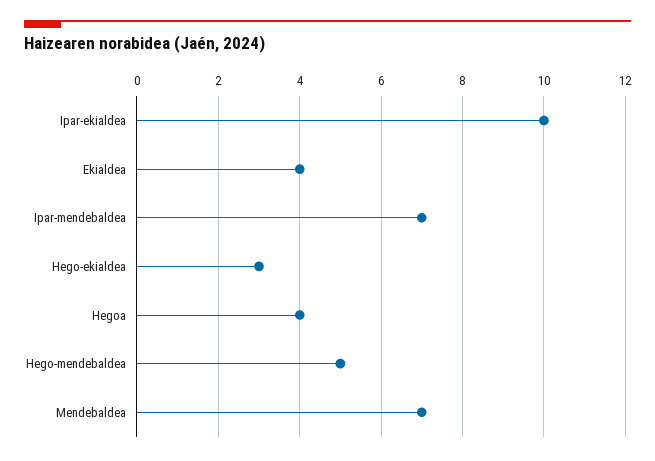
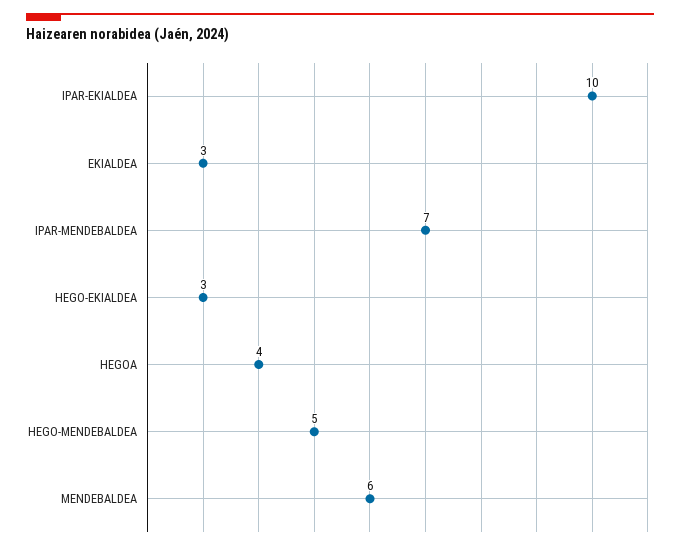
Ekialdea: 4 -> 3
Mendebaldea: 7 -> 6

